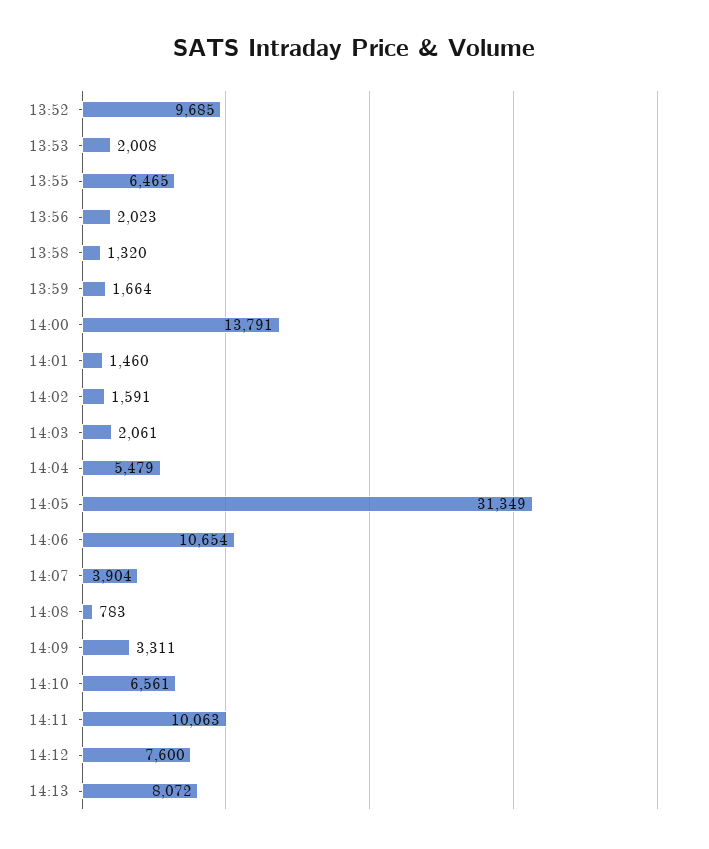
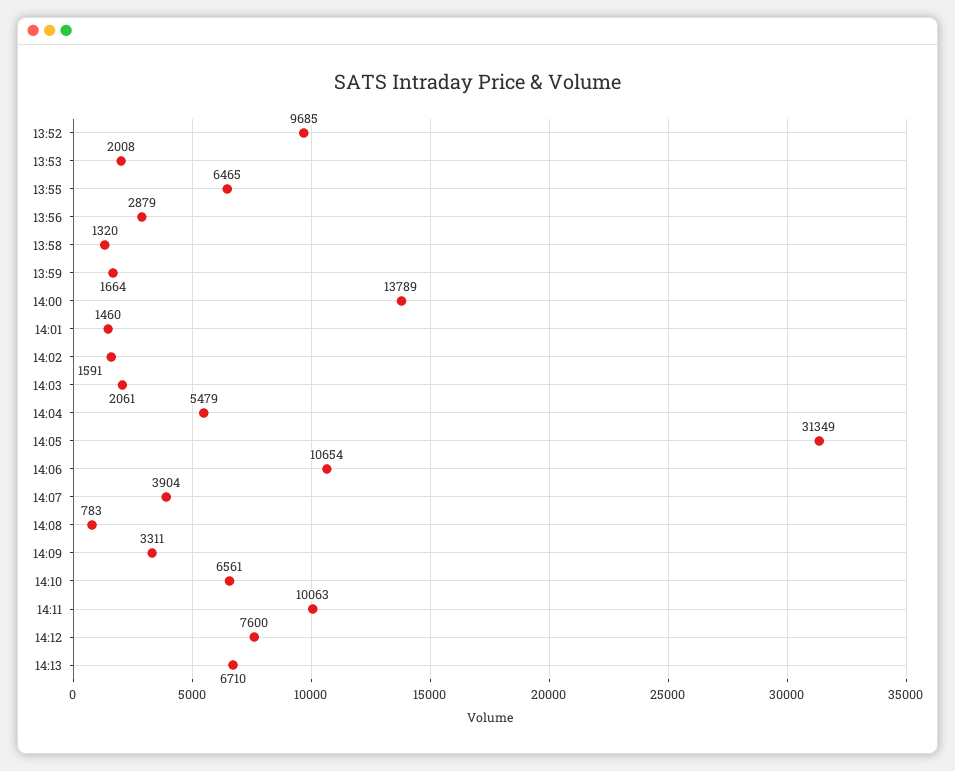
13:56: 2023 -> 2879
14:00: 13791 -> 13789
14:13: 8072 -> 6710

